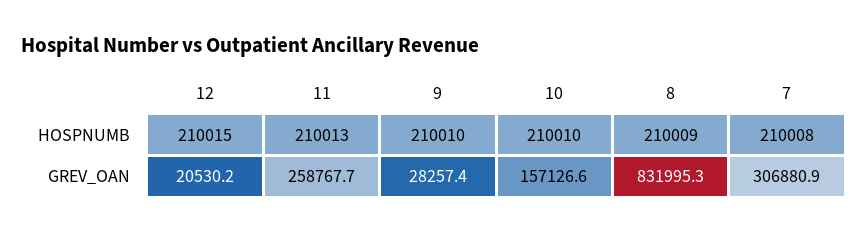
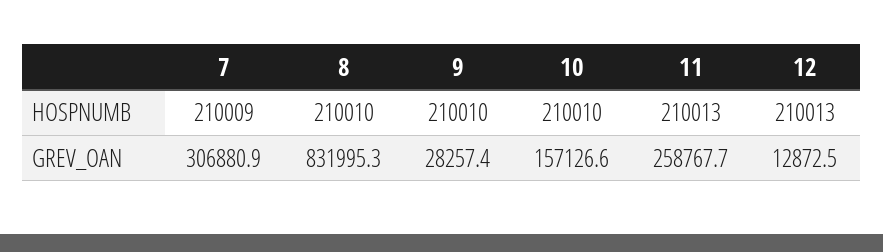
12, HOSPNUMB: 210015 -> 210013
8, HOSPNUMB: 210009 -> 210010
7, HOSPNUMB: 210008 -> 210009
12, GREV_OAN: 20530.2 -> 12872.5

